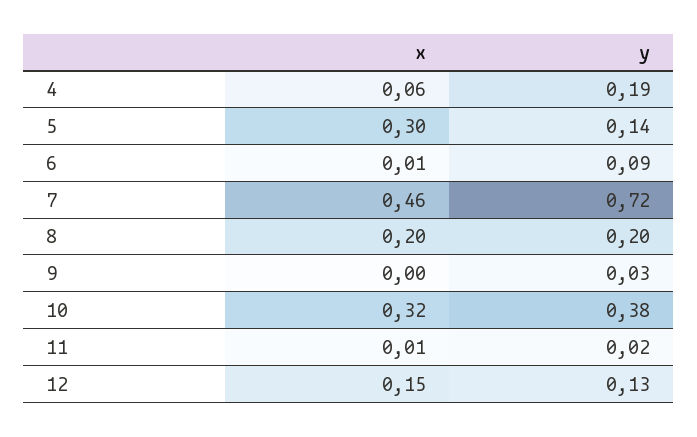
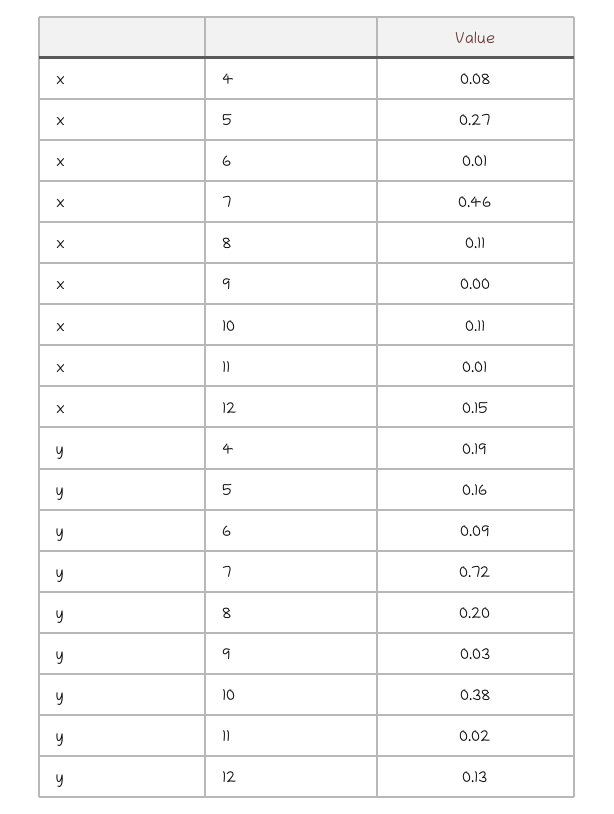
x, 4: 0.06 -> 0.08
x, 5: 0.3 -> 0.27
y, 5: 0.14 -> 0.16
x, 8: 0.2 -> 0.11
x, 10: 0.32 -> 0.11

